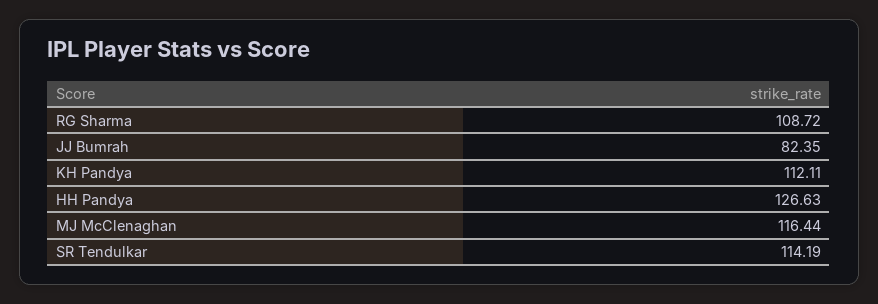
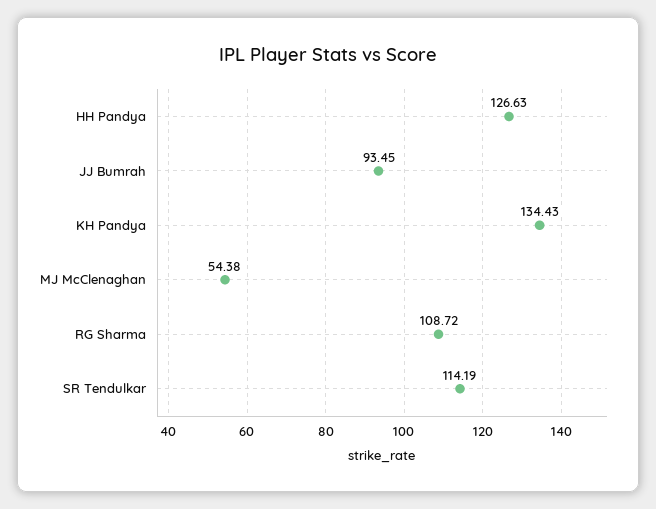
JJ Bumrah: 82.35 -> 93.45
KH Pandya: 112.11 -> 134.43
MJ McClenaghan: 116.44 -> 54.38

